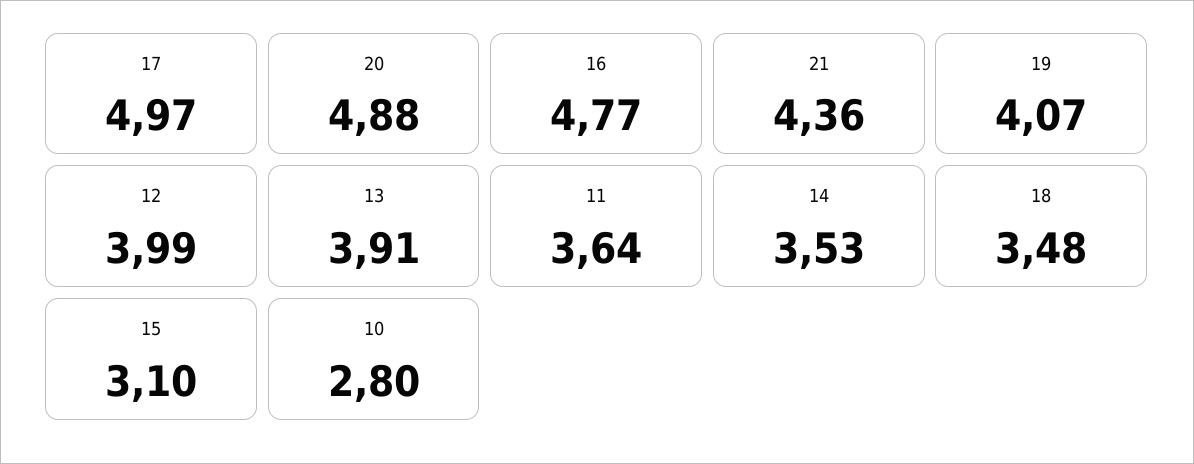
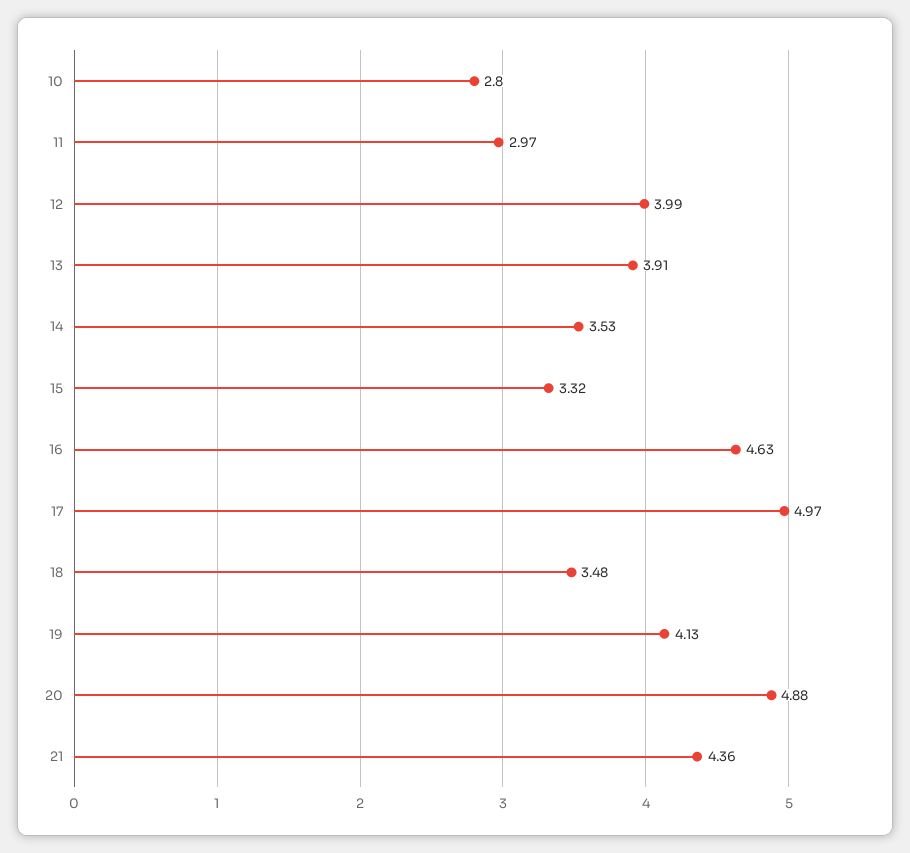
16: 4.77 -> 4.63
19: 4.07 -> 4.13
11: 3.64 -> 2.97
15: 3.1 -> 3.32

